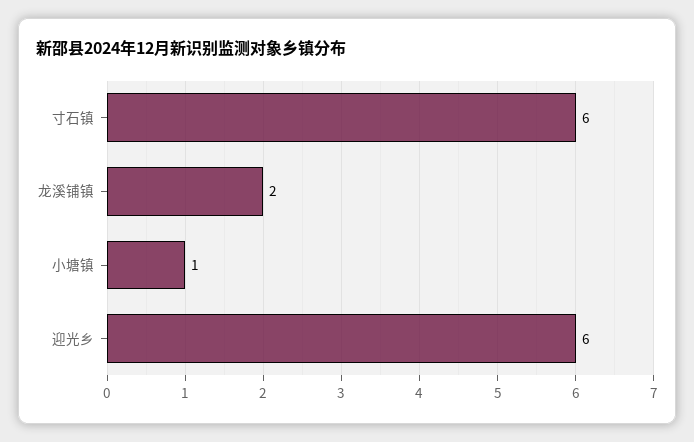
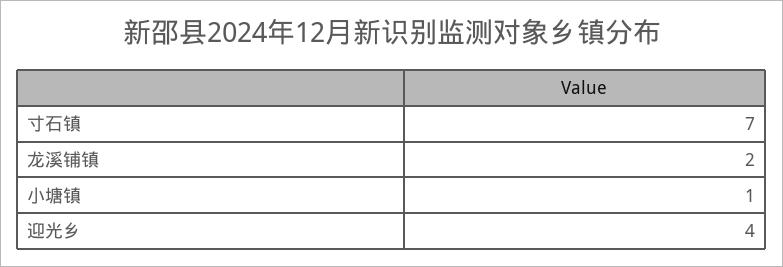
寸石镇: 6 -> 7
迎光乡: 6 -> 4

